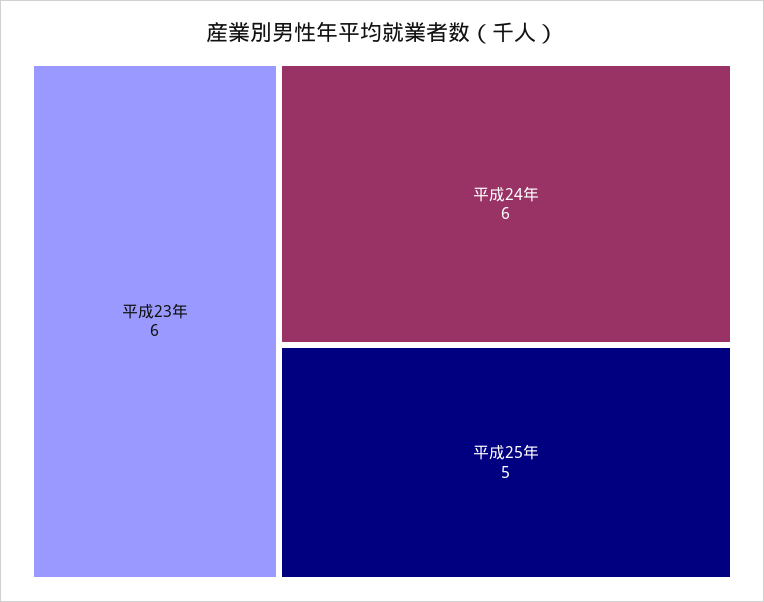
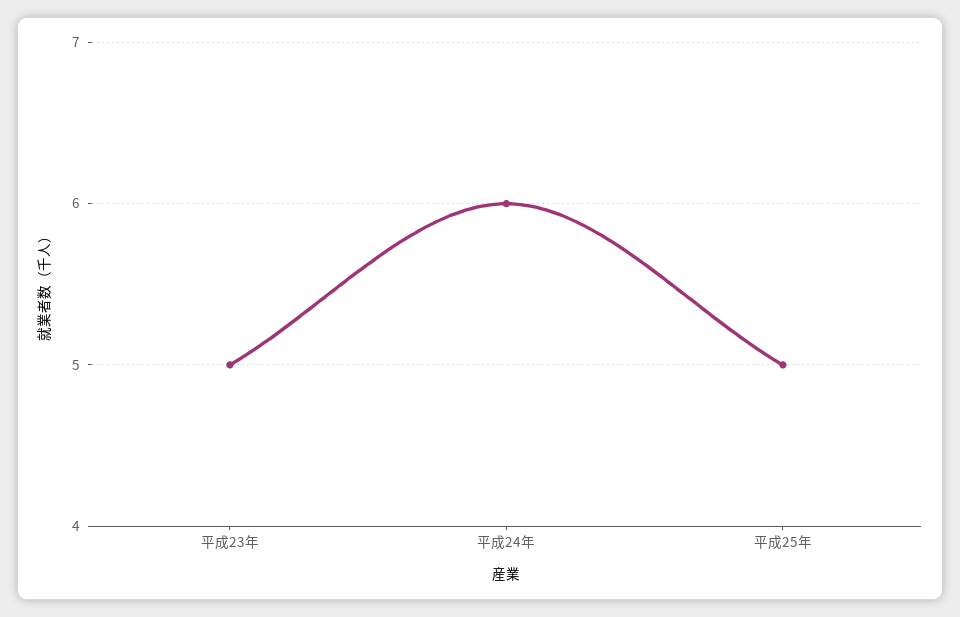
平成23年: 6 -> 5

